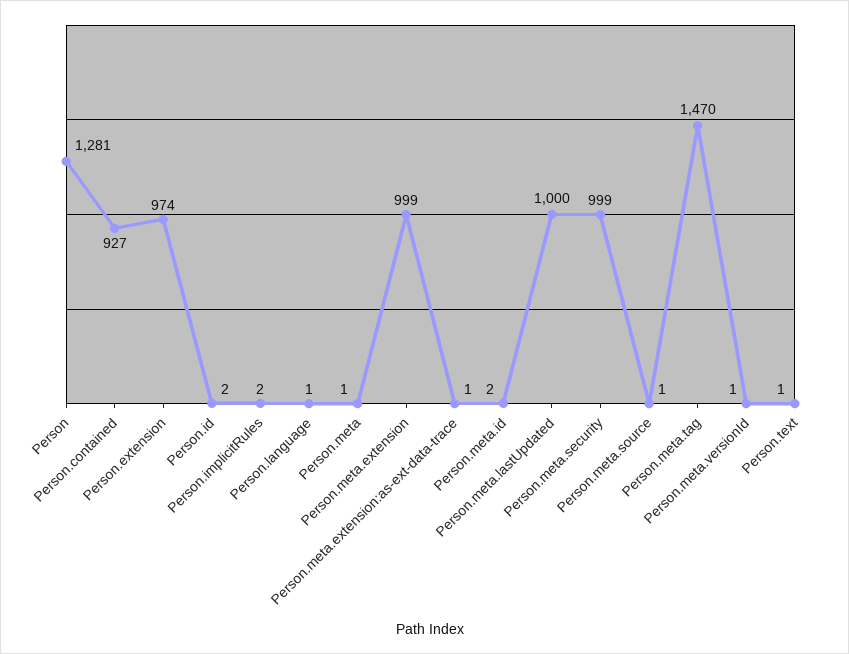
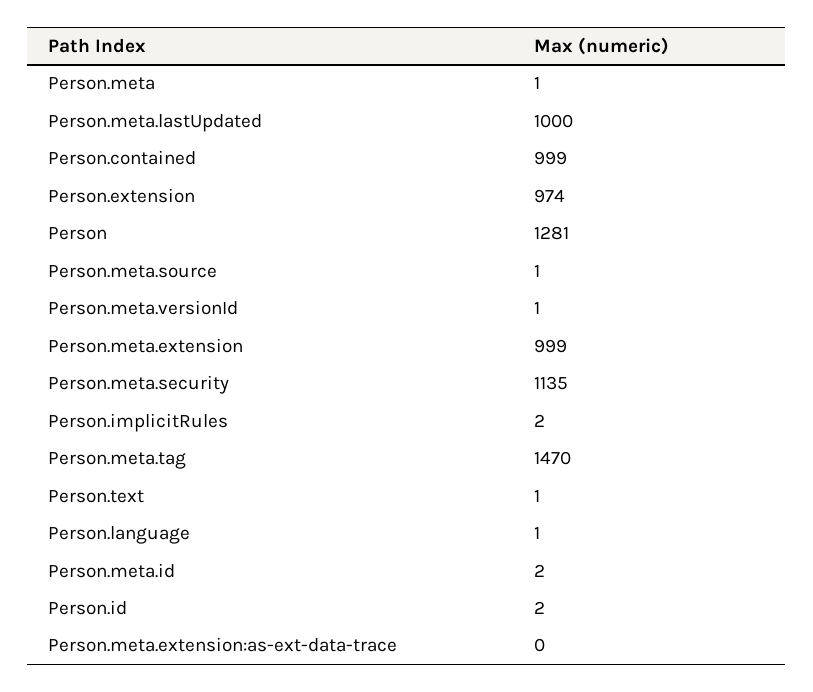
Person.contained: 927 -> 999
Person.meta.extension:as-ext-data-trace: 1 -> 0
Person.meta.security: 999 -> 1135

